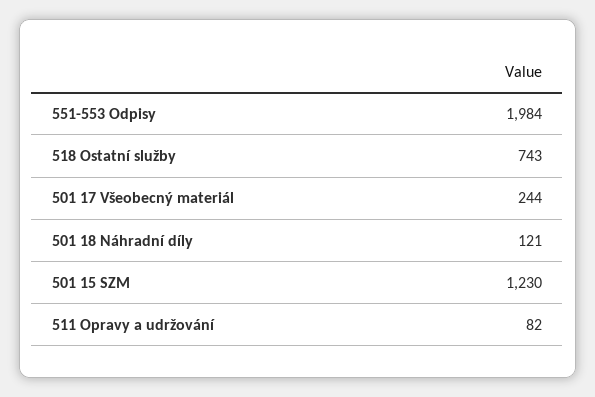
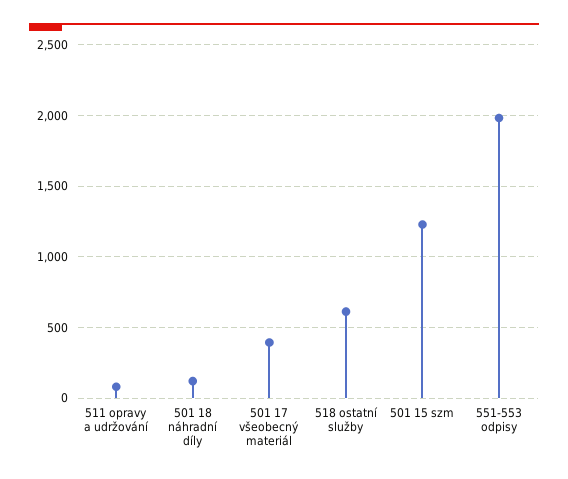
518 Ostatní služby: 743 -> 600
501 17 Všeobecný materiál: 244 -> 400

